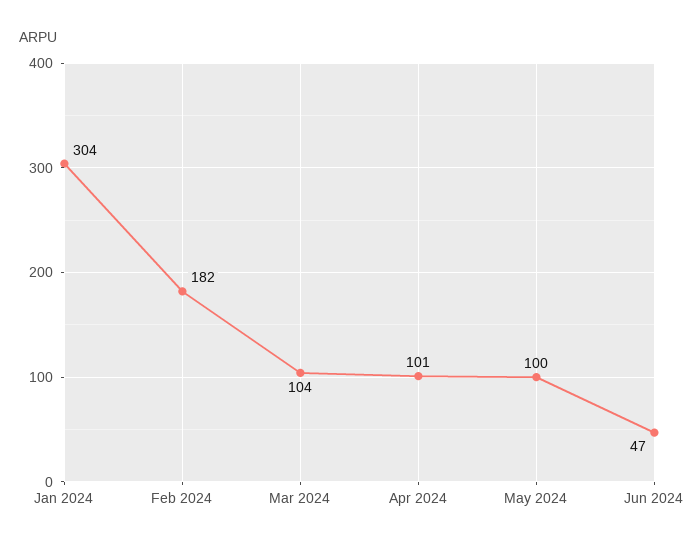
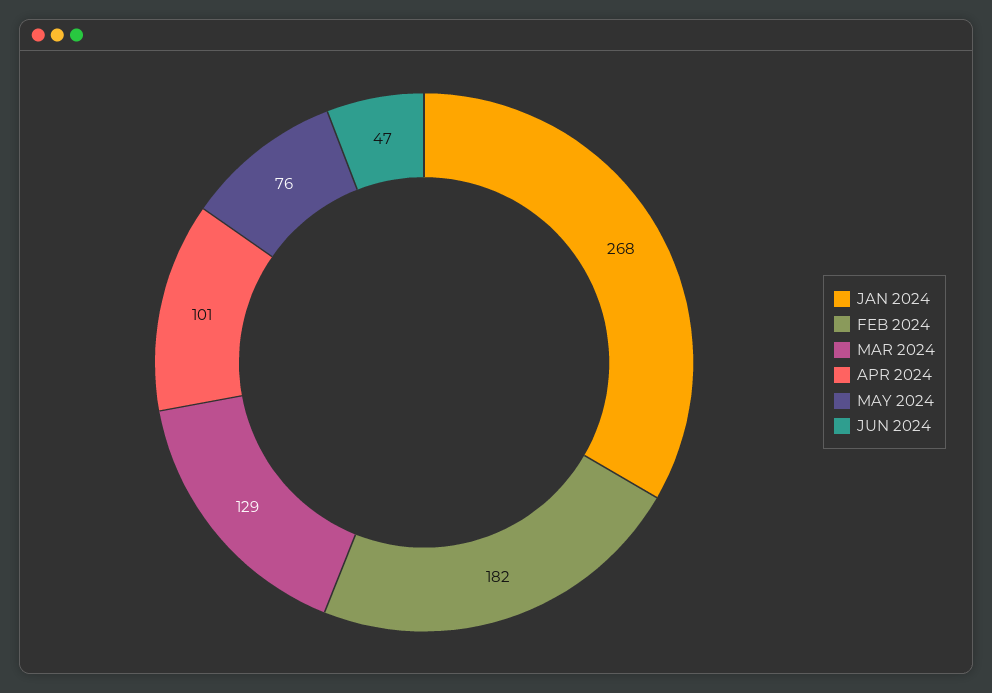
Jan 2024: 304 -> 268
Mar 2024: 104 -> 129
May 2024: 100 -> 76

